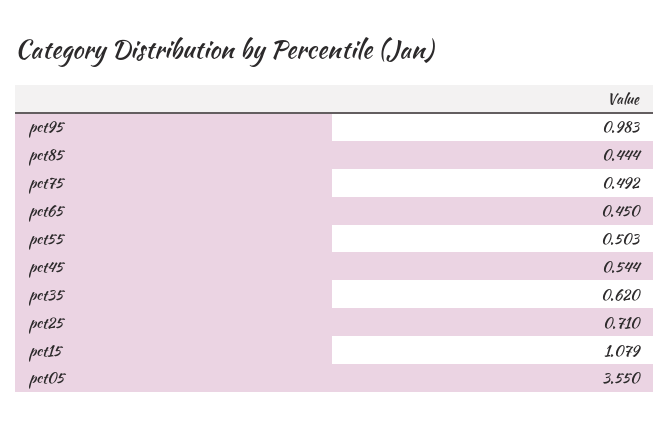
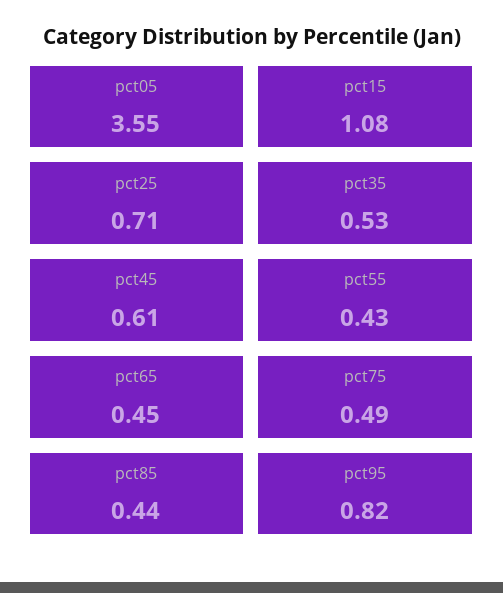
pct95: 0.983 -> 0.82
pct55: 0.503 -> 0.43
pct45: 0.544 -> 0.61
pct35: 0.62 -> 0.53

